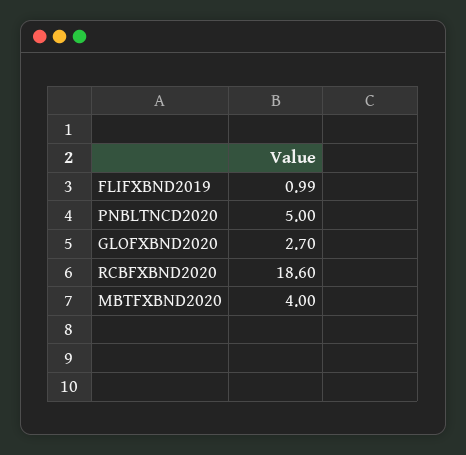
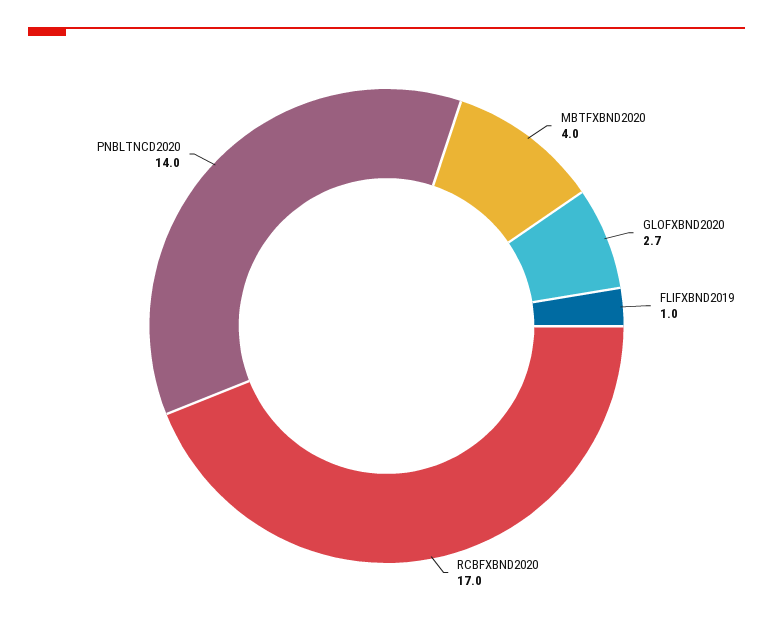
PNBLTNCD2020: 5 -> 14
RCBFXBND2020: 18.6 -> 17

